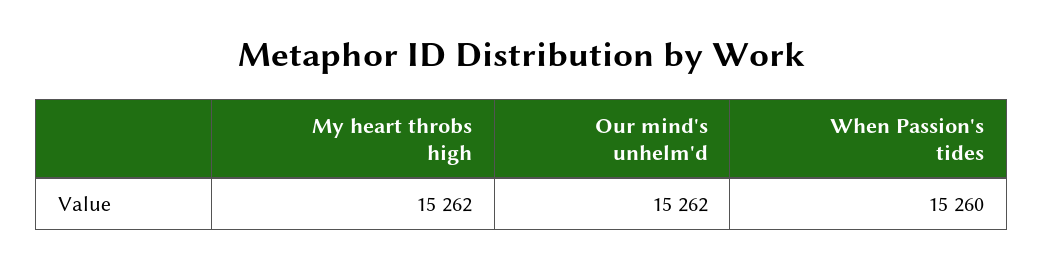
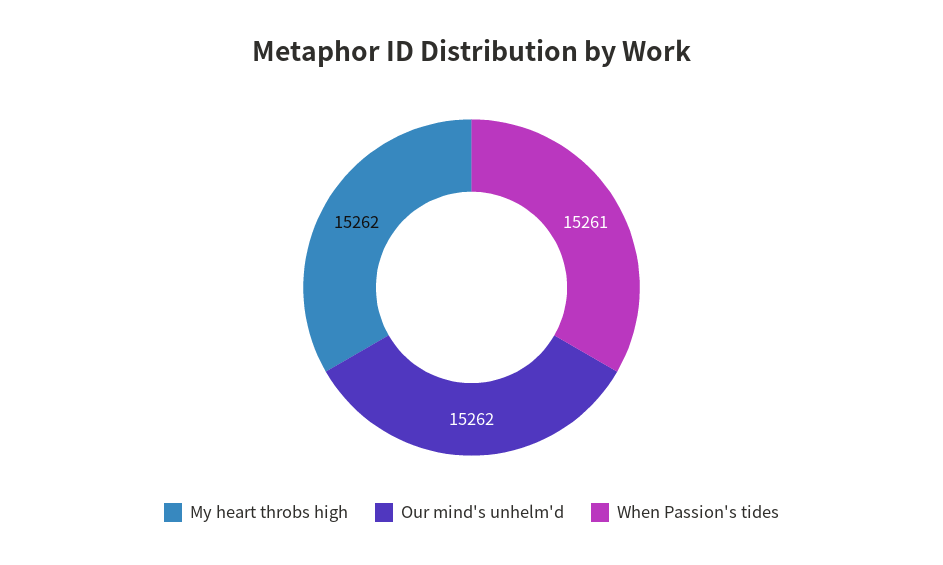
When Passion's tides: 15260 -> 15261

